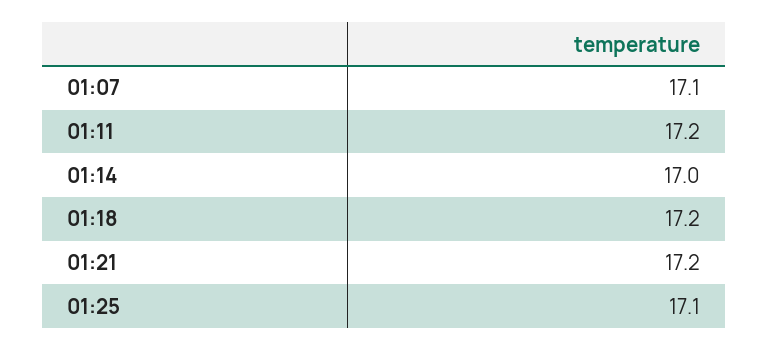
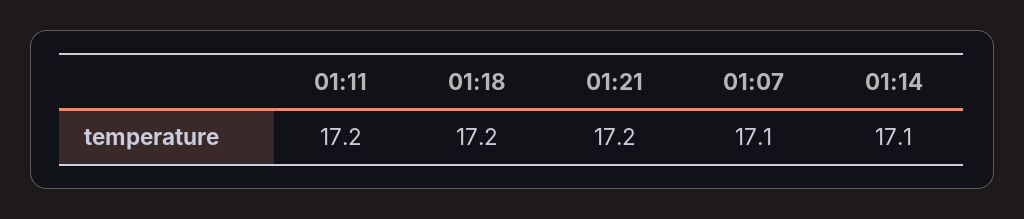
01:14: 17 -> 17.1
01:25: 17.1 -> none

